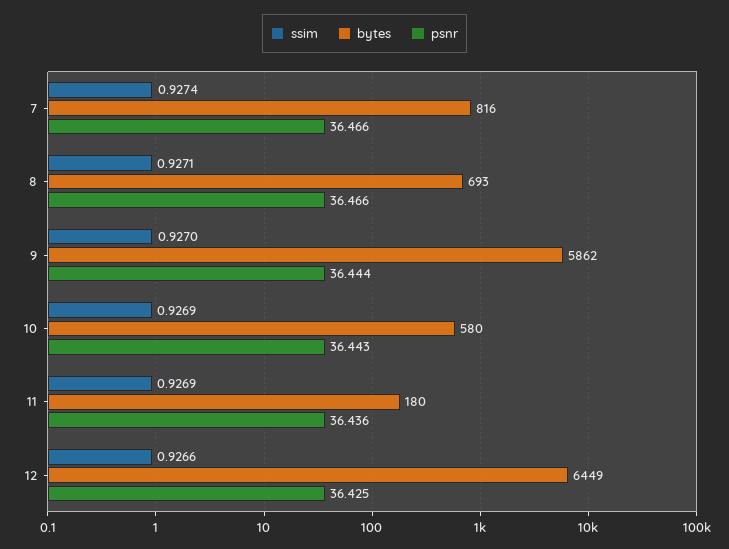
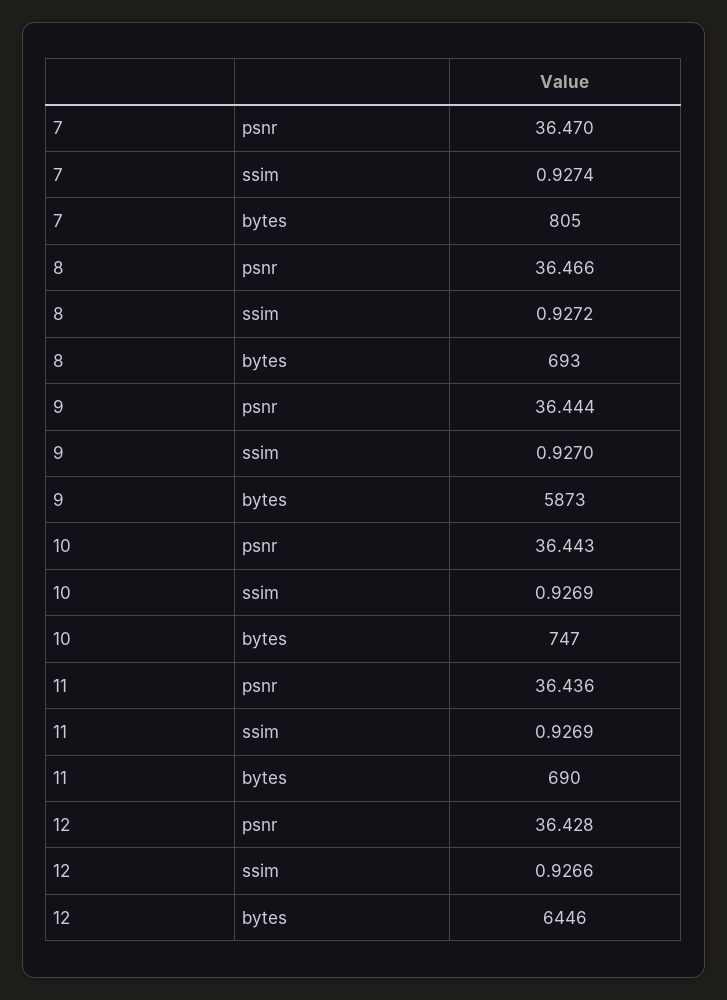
bytes, 7: 816 -> 805
psnr, 7: 36.466 -> 36.47
ssim, 8: 0.9271 -> 0.9272
bytes, 9: 5862 -> 5873
bytes, 10: 580 -> 747
bytes, 11: 180 -> 690
bytes, 12: 6449 -> 6446
psnr, 12: 36.425 -> 36.428

